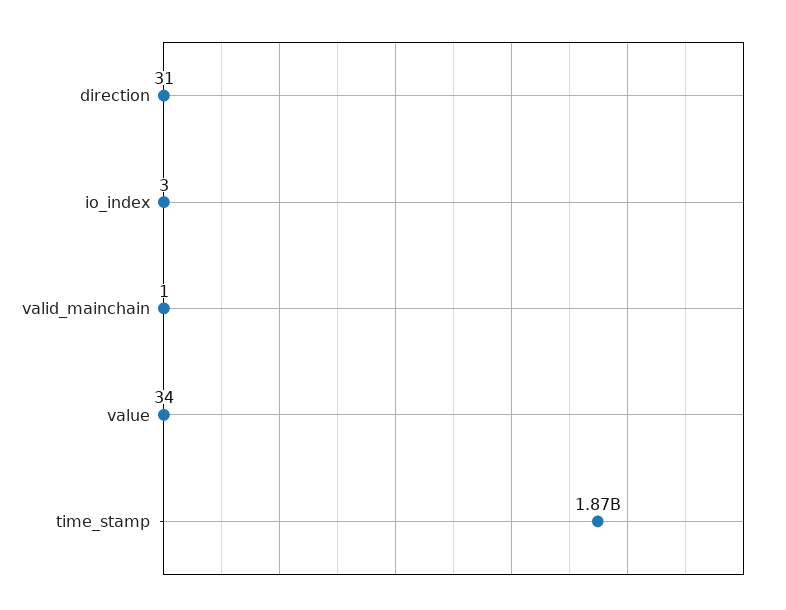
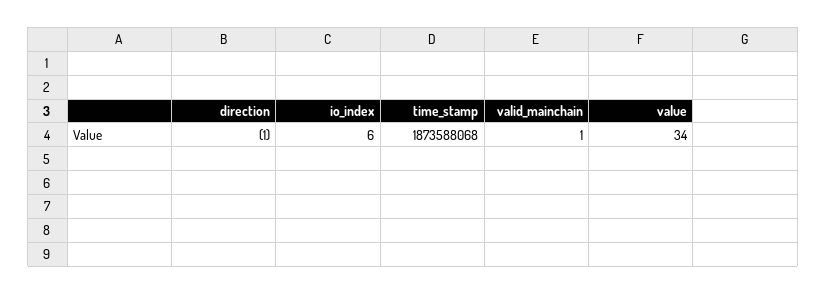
direction: 31 -> -1
io_index: 3 -> 6

